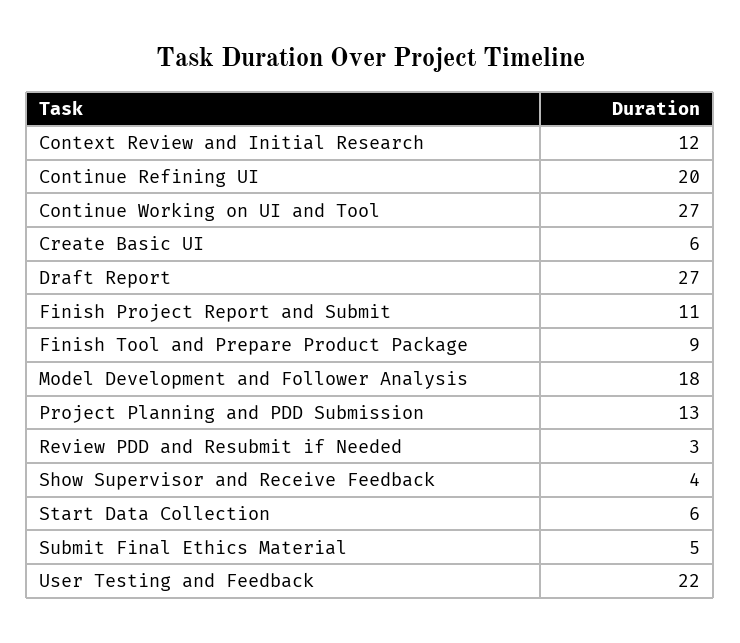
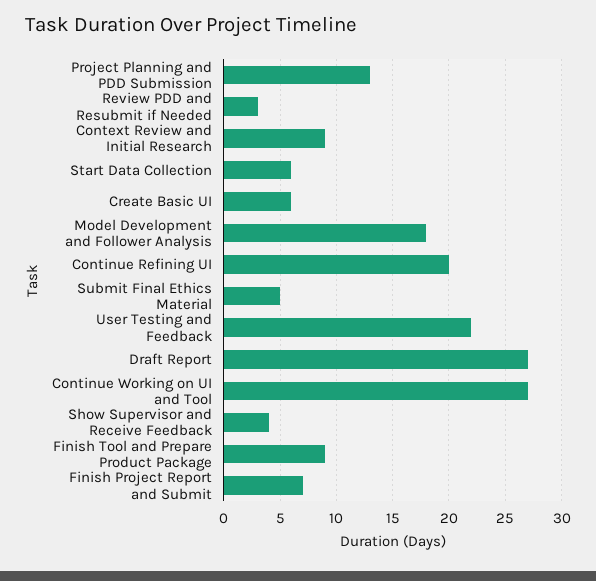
Context Review and Initial Research: 12 -> 9
Finish Project Report and Submit: 11 -> 7

